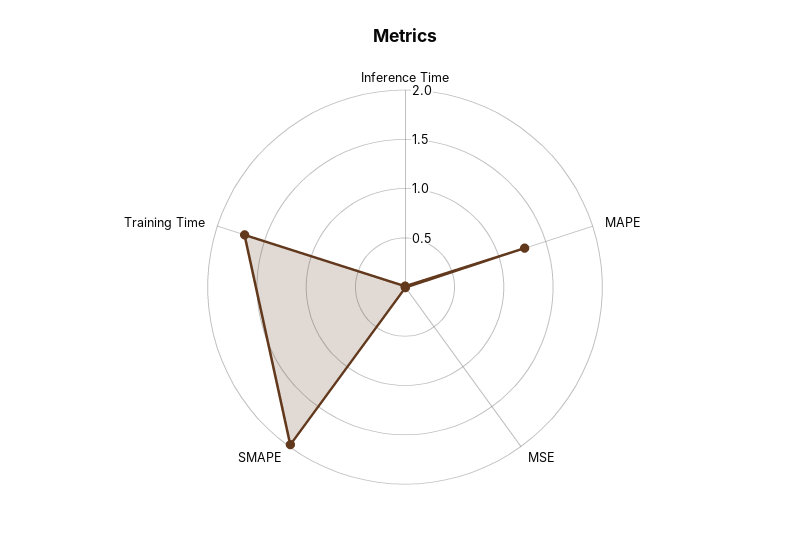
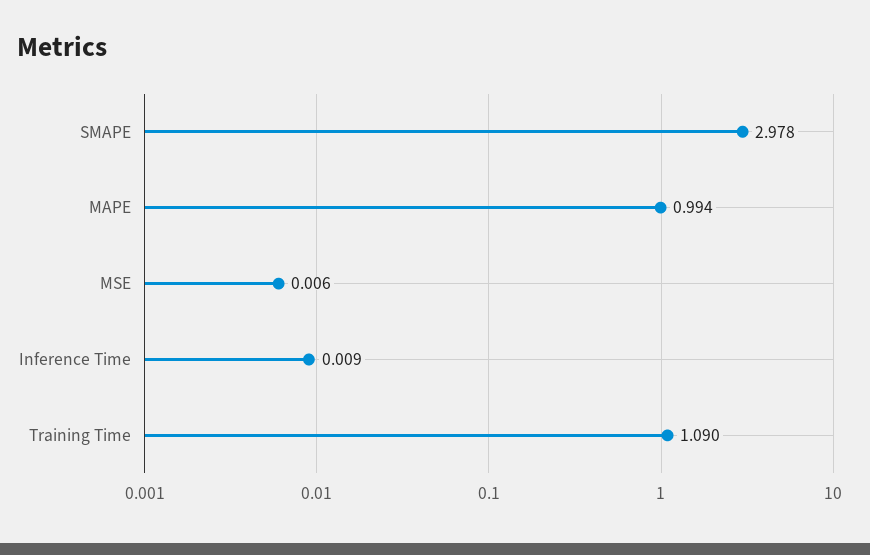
MAPE: 1.3 -> 0.994
SMAPE: 2 -> 2.978
Training Time: 1.7 -> 1.09

